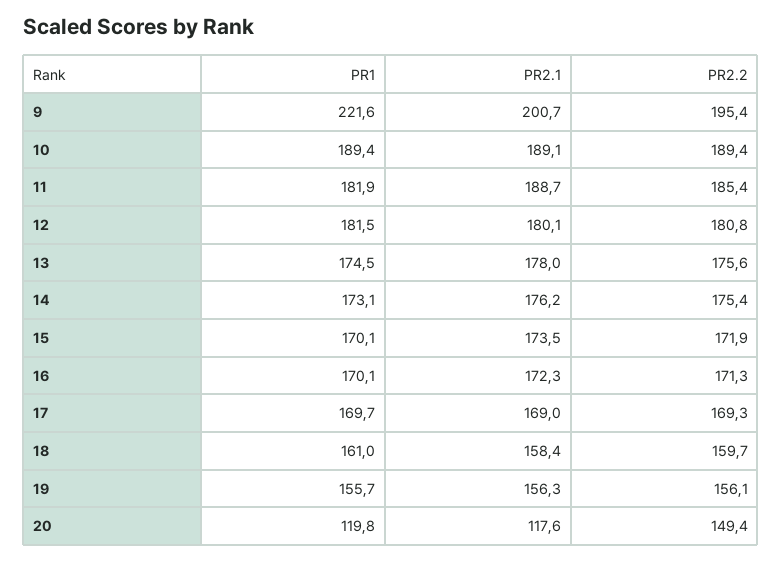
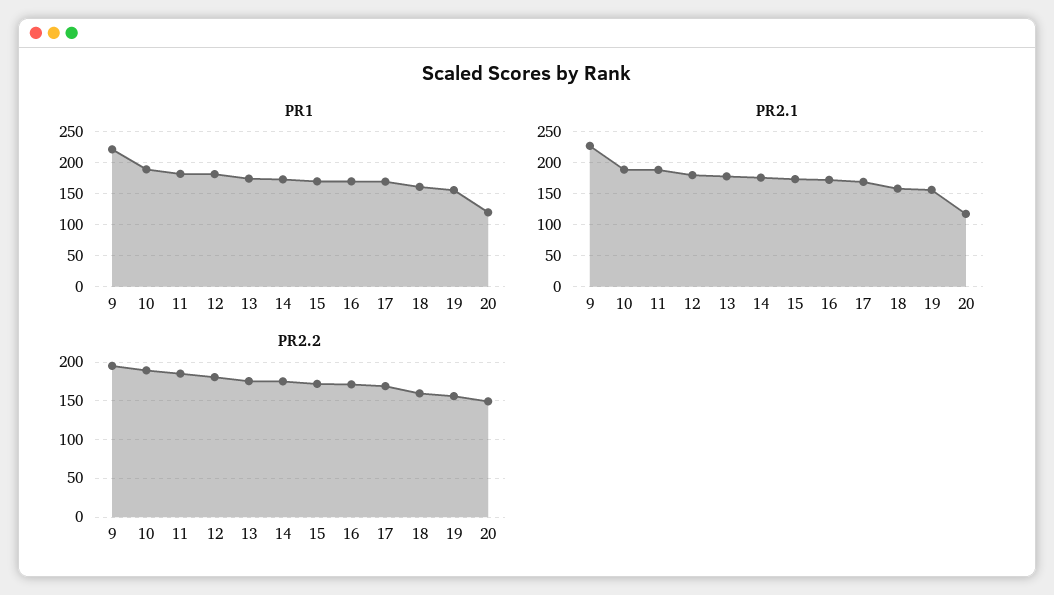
PR2.1, 9: 200.7 -> 230

